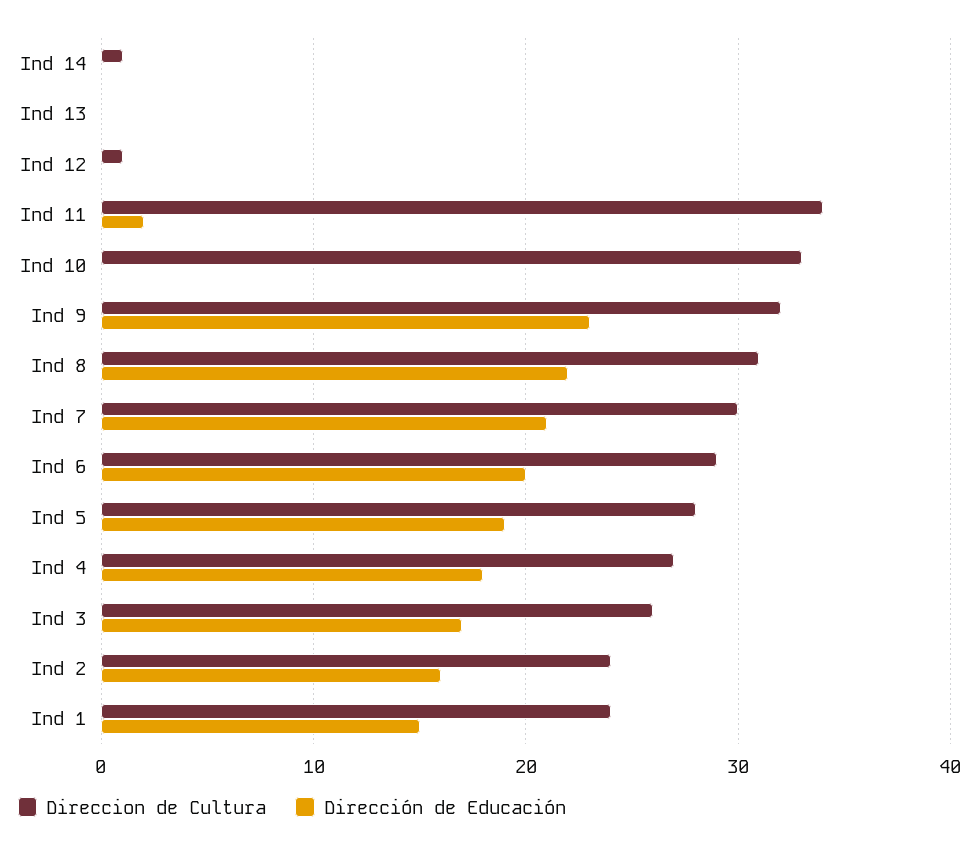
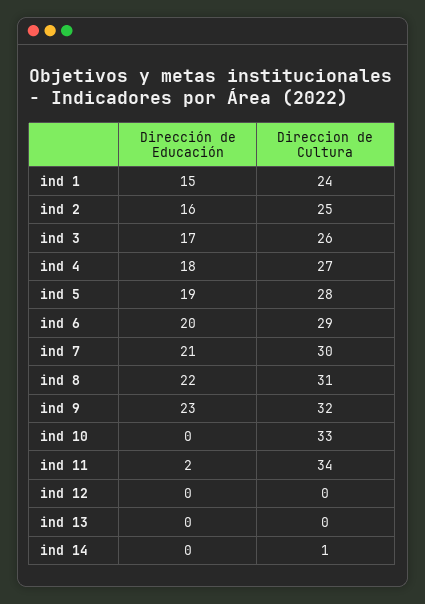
Direccion de Cultura, Ind 12: 1 -> 0
Direccion de Cultura, Ind 2: 24 -> 25

